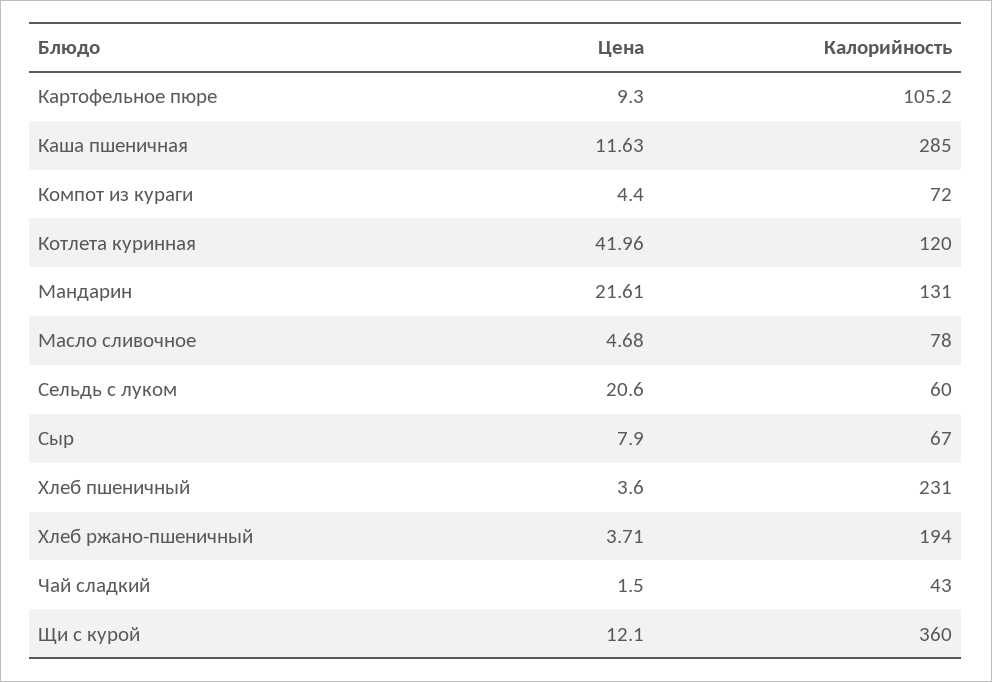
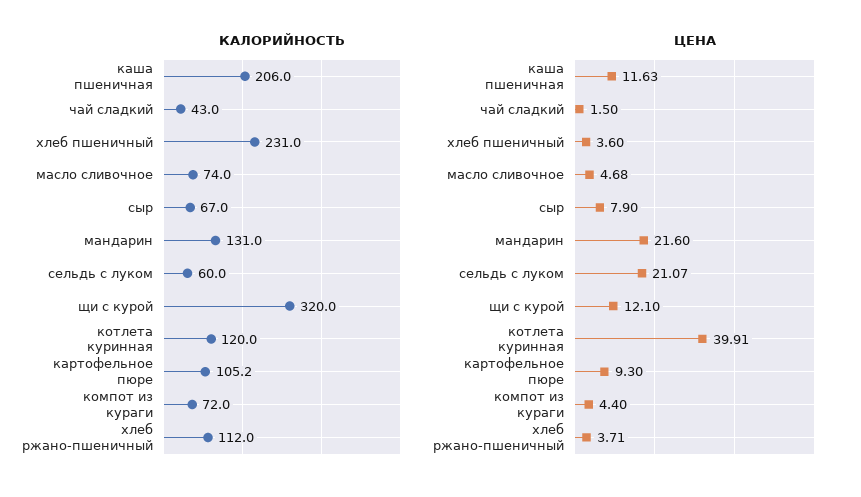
Калорийность, Каша пшеничная: 285 -> 206
Цена, Котлета куринная: 41.96 -> 39.91
Цена, Мандарин: 21.61 -> 21.6
Калорийность, Масло сливочное: 78 -> 74
Цена, Сельдь с луком: 20.6 -> 21.07
Калорийность, Хлеб ржано-пшеничный: 194 -> 112
Калорийность, Щи с курой: 360 -> 320

